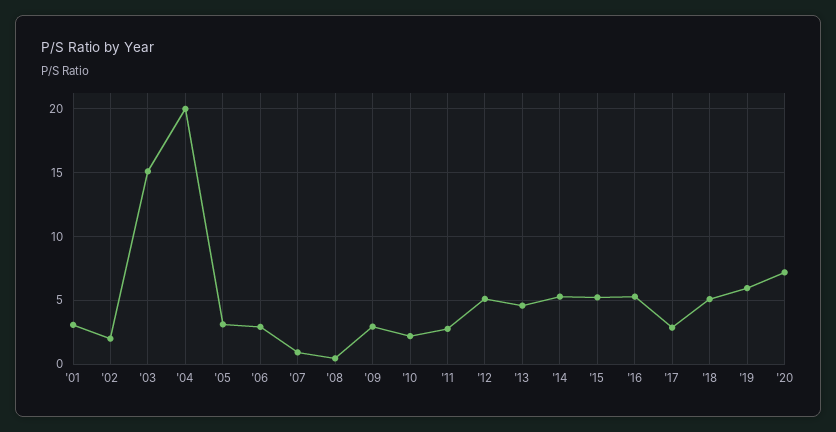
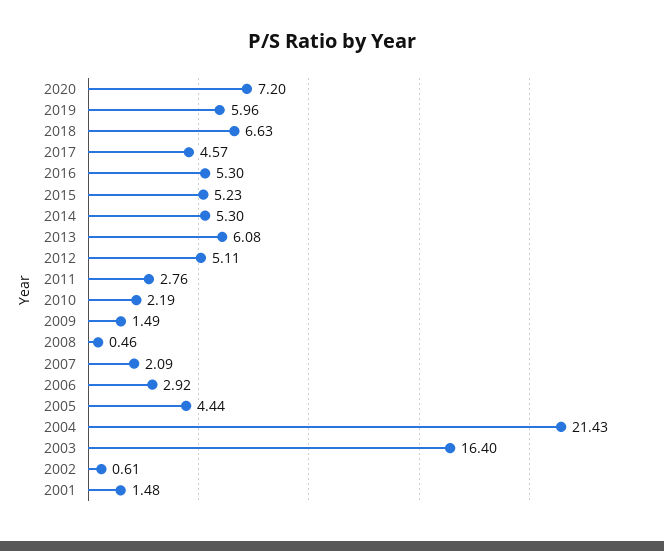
'01: 3 -> 1.48
'02: 2 -> 0.61
'03: 15 -> 16.4
'04: 20 -> 21.43
'05: 3 -> 4.44
'07: 1 -> 2.09
'09: 3 -> 1.49
'13: 4.5 -> 6.08
'17: 3 -> 4.57
'18: 5 -> 6.63

